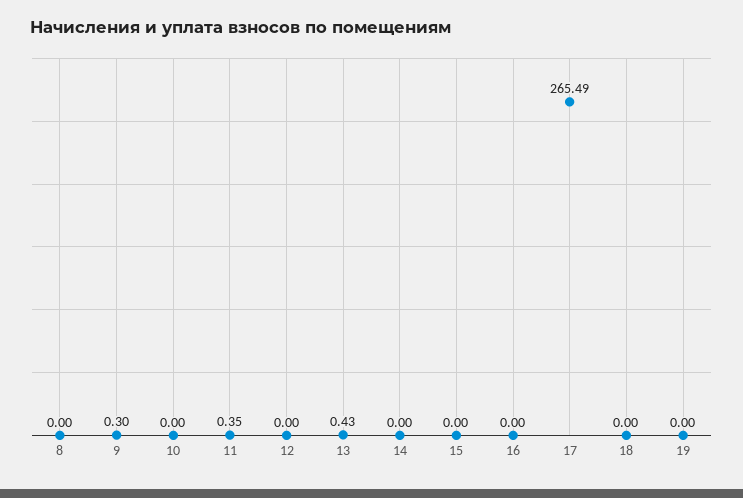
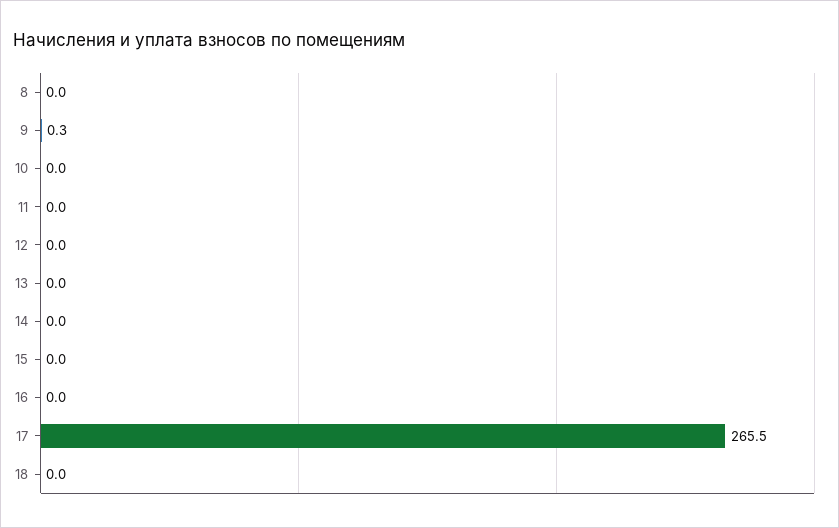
11: 0.35 -> 0
13: 0.43 -> 0
19: 0 -> none

